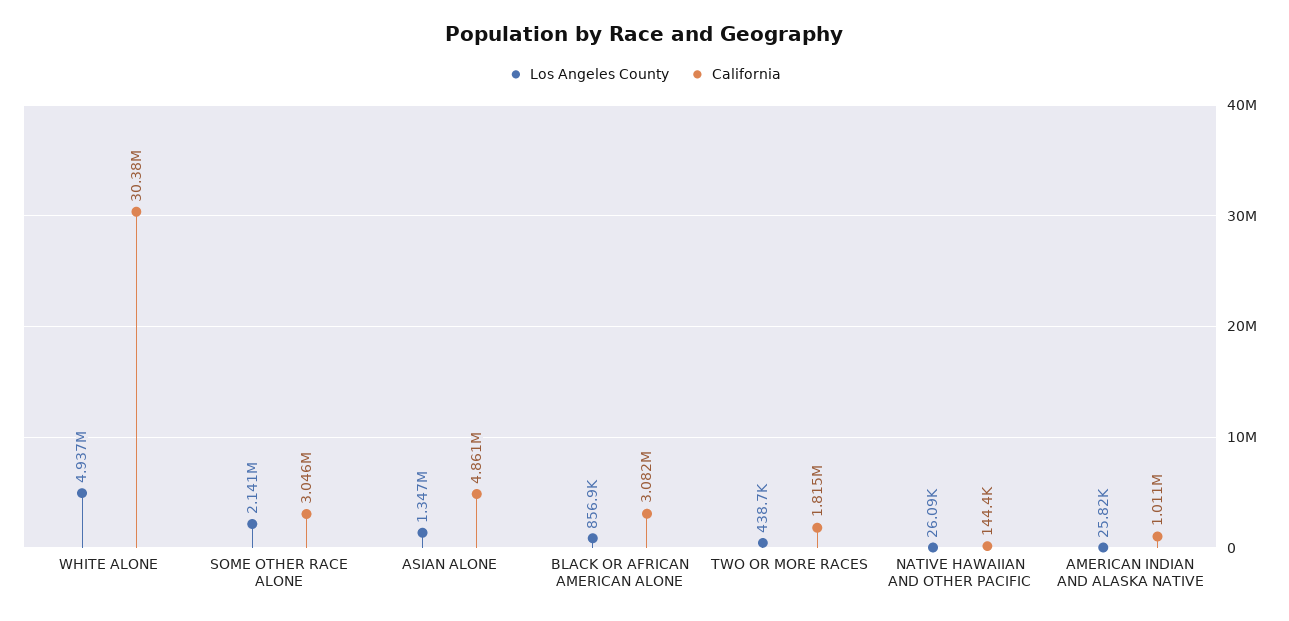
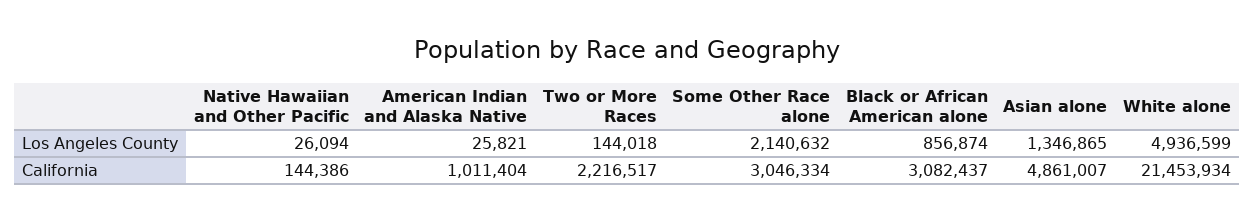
California, WHITE ALONE: 30380000 -> 21453934
Los Angeles County, TWO OR MORE RACES: 438700 -> 144018
California, TWO OR MORE RACES: 1815000 -> 2216517

